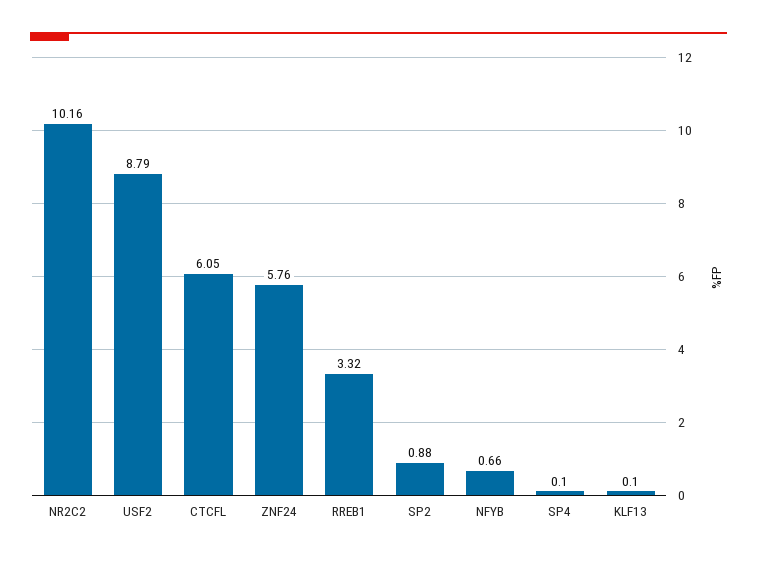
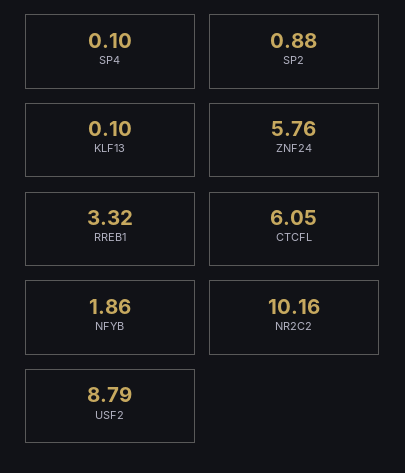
NFYB: 0.66 -> 1.86

